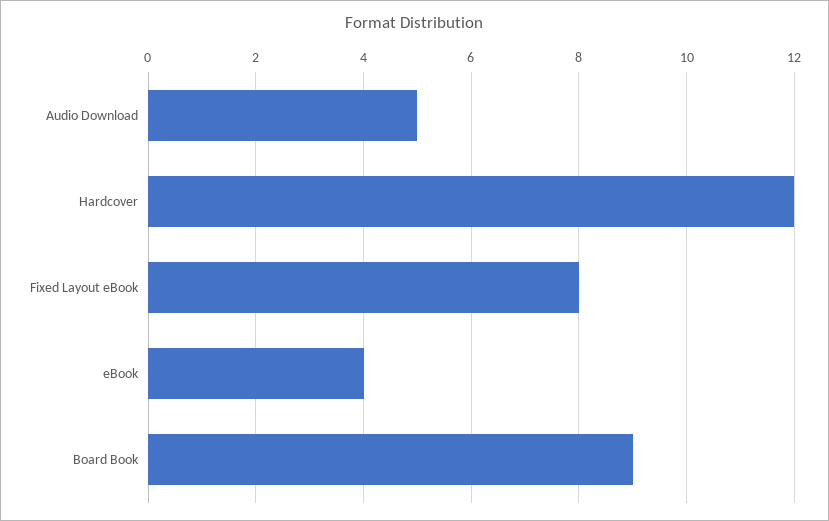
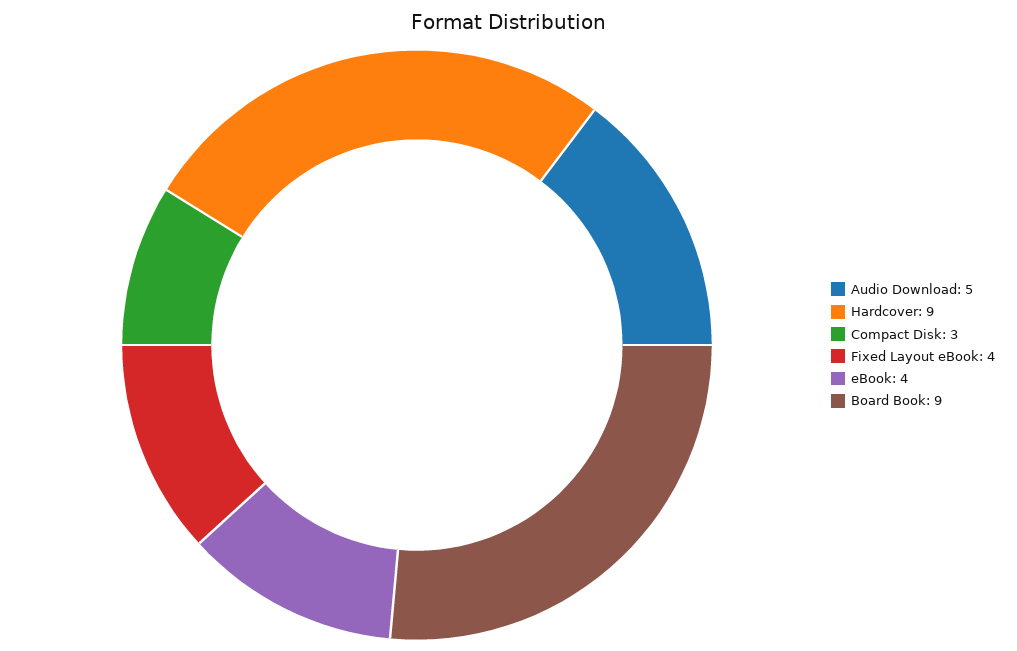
Hardcover: 12 -> 9
Fixed Layout eBook: 8 -> 4
Compact Disk: none -> 3

